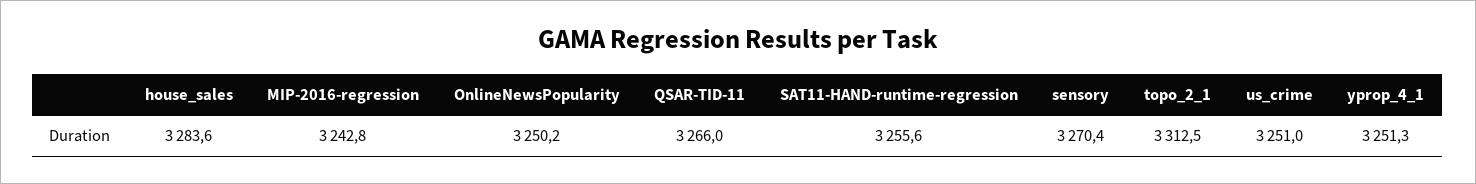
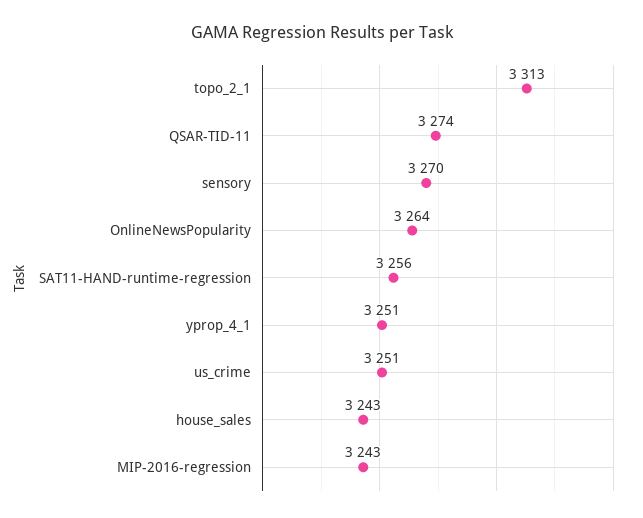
house_sales: 3283.6 -> 3243
OnlineNewsPopularity: 3250.2 -> 3264
QSAR-TID-11: 3266 -> 3274

